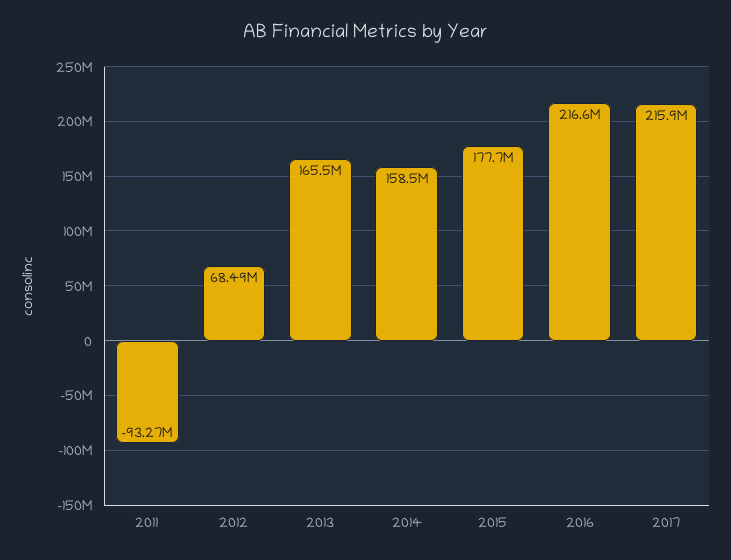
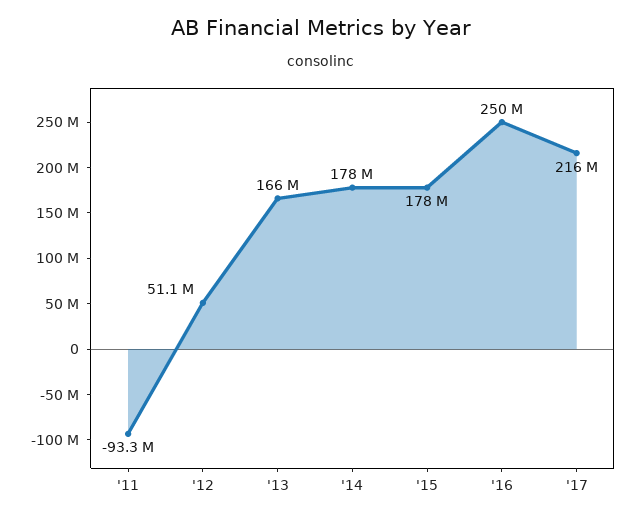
2012: 68490000 -> 51100000
2014: 158500000 -> 178000000
2016: 216600000 -> 250000000

